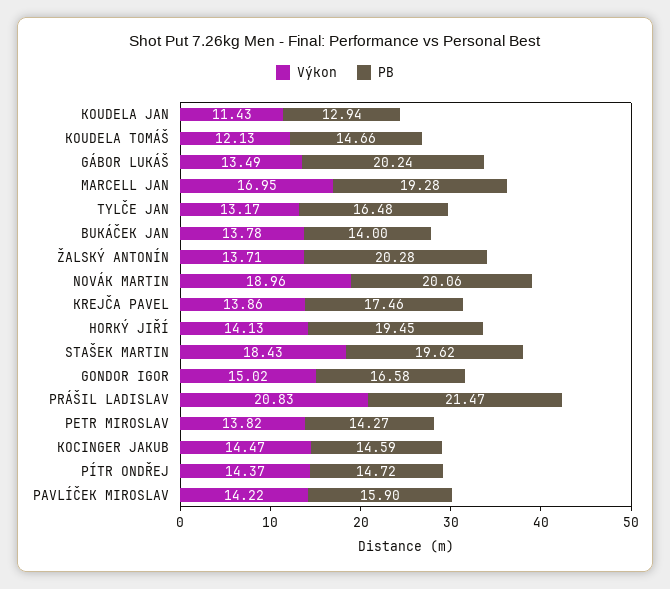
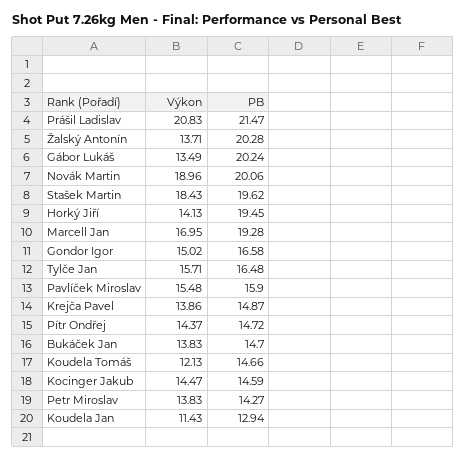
Výkon, TYLČE JAN: 13.17 -> 15.71
Výkon, BUKÁČEK JAN: 13.78 -> 13.83
PB, BUKÁČEK JAN: 14 -> 14.7
PB, KREJČA PAVEL: 17.46 -> 14.87
Výkon, PETR MIROSLAV: 13.82 -> 13.83
Výkon, PAVLÍČEK MIROSLAV: 14.22 -> 15.48

